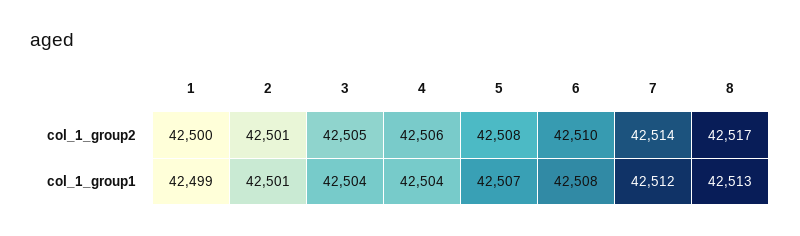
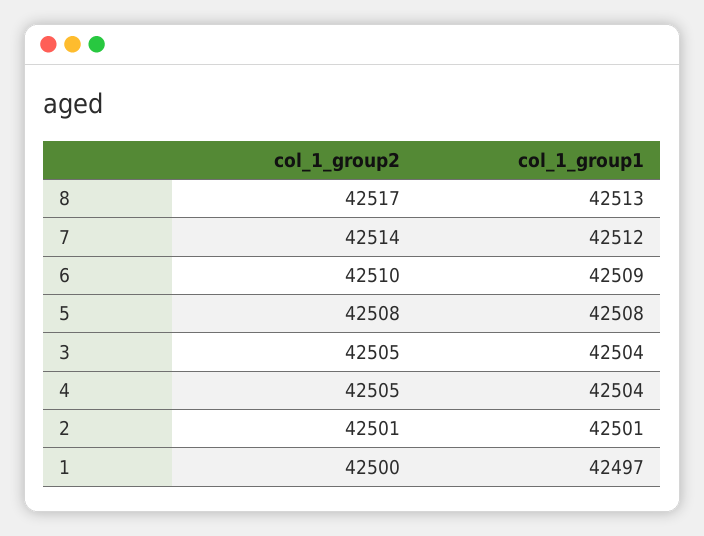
4, col_1_group2: 42506 -> 42505
1, col_1_group1: 42499 -> 42497
5, col_1_group1: 42507 -> 42508
6, col_1_group1: 42508 -> 42509

